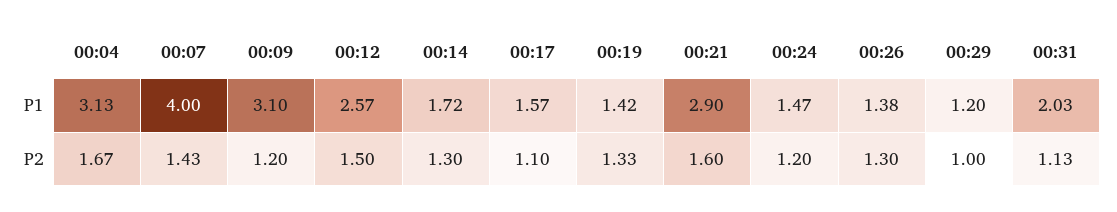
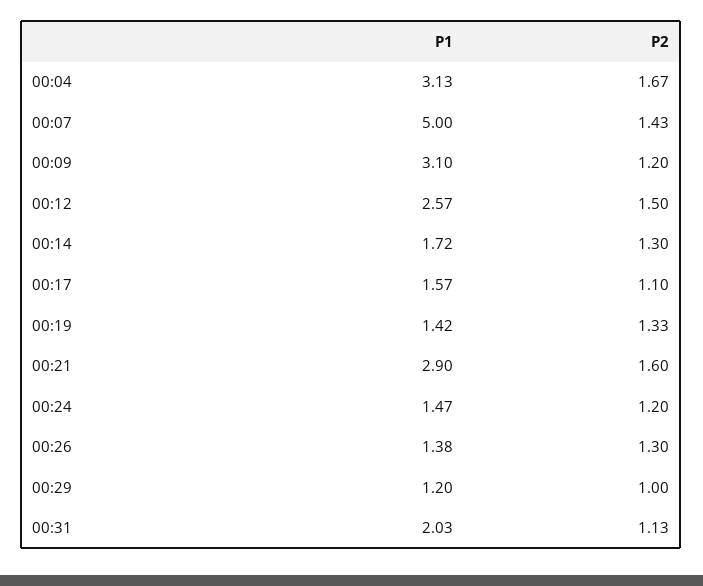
00:07, P1: 4 -> 5

